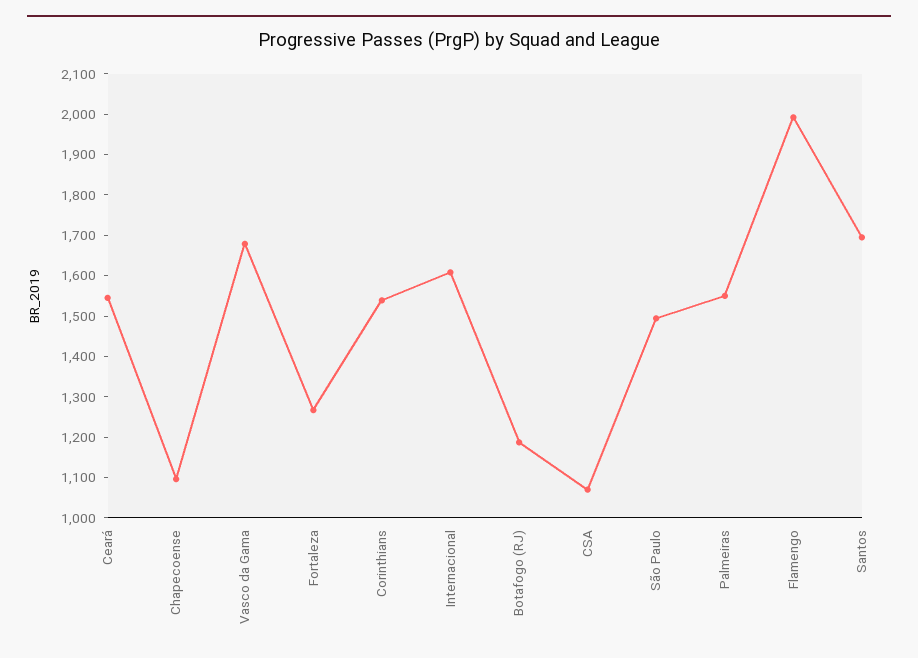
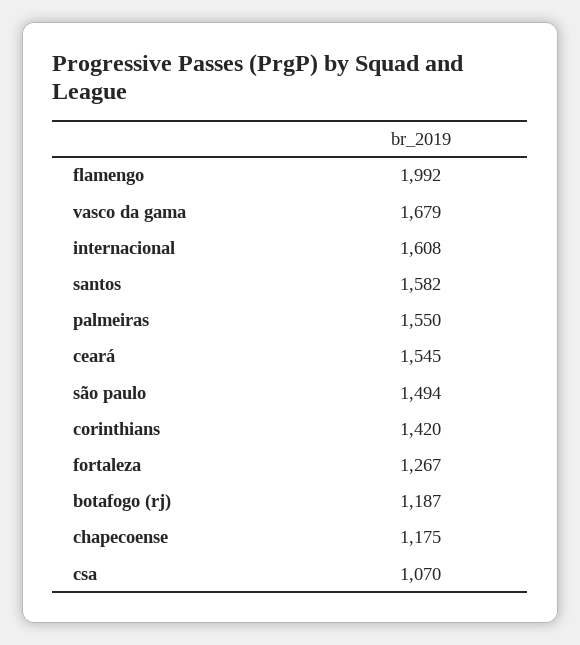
Chapecoense: 1100 -> 1175
Corinthians: 1540 -> 1420
Santos: 1700 -> 1582

